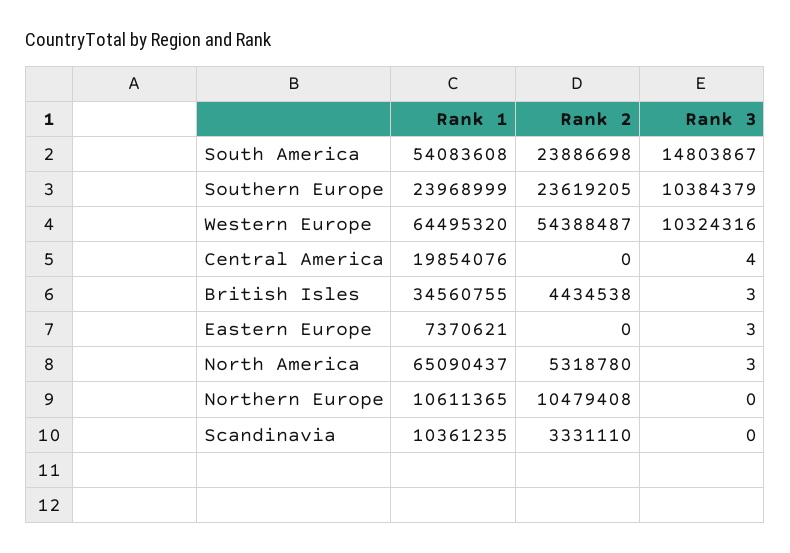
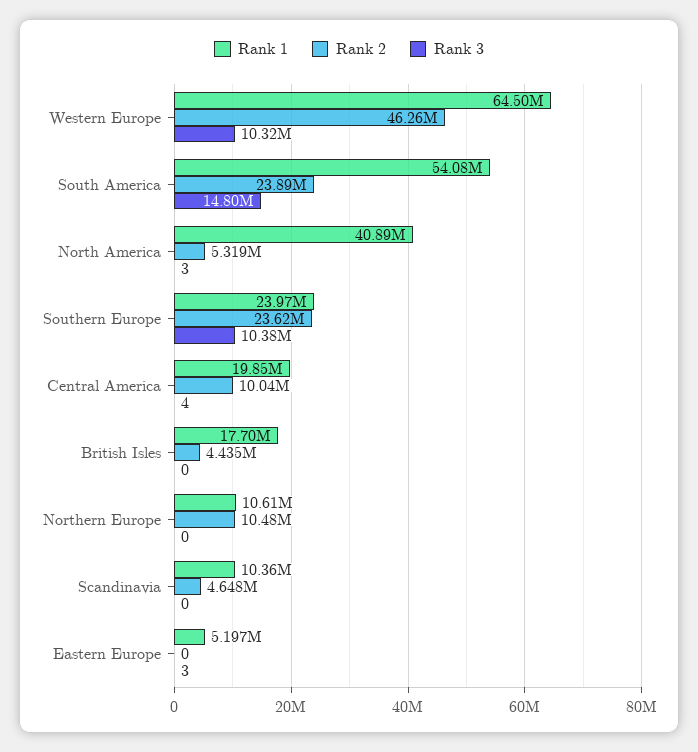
Rank 2, Western Europe: 54388487 -> 46260000
Rank 2, Central America: 0 -> 10040000
Rank 1, British Isles: 34560755 -> 17700000
Rank 3, British Isles: 3 -> 0
Rank 1, Eastern Europe: 7370621 -> 5197000
Rank 1, North America: 65090437 -> 40890000
Rank 2, Scandinavia: 3331110 -> 4648000

